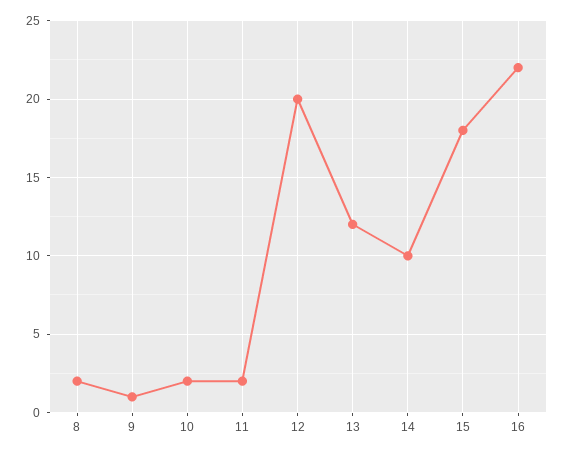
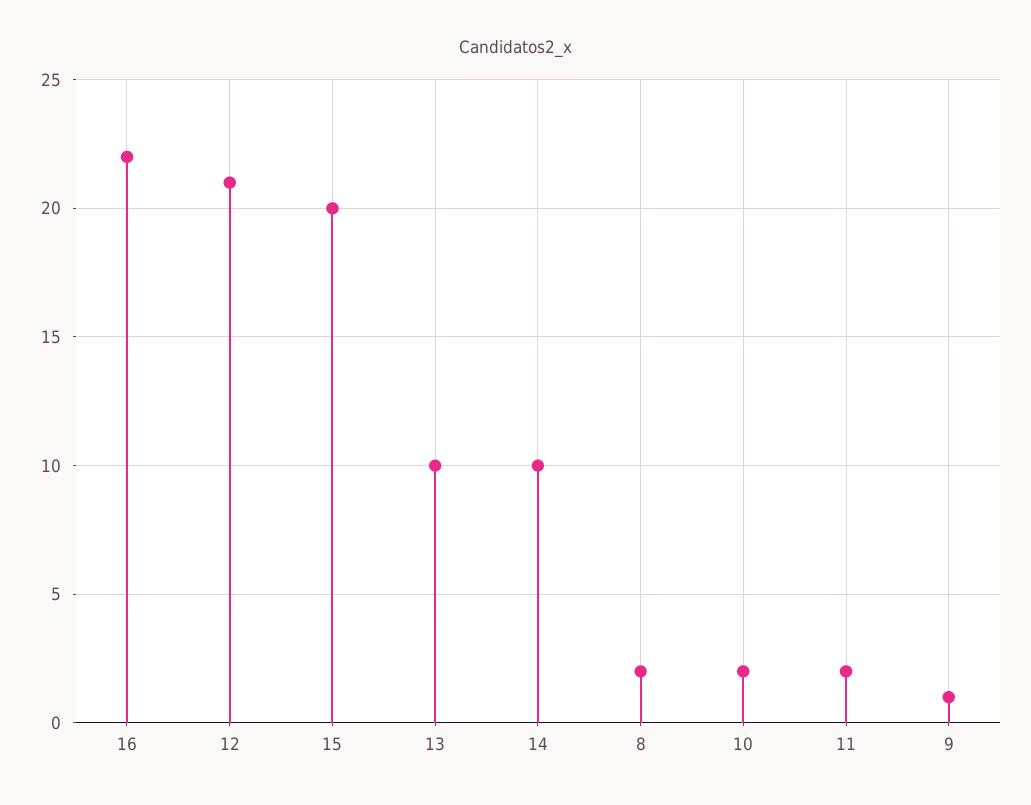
12: 20 -> 21
13: 12 -> 10
15: 18 -> 20

